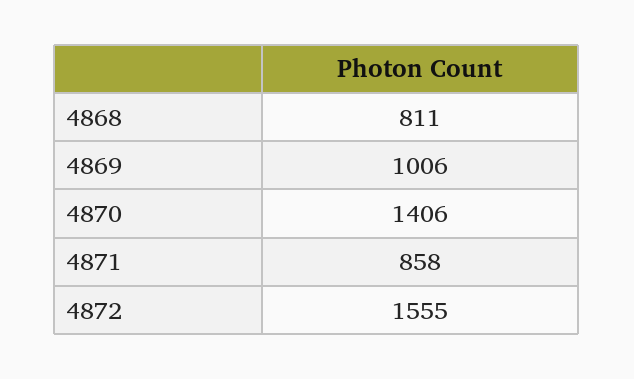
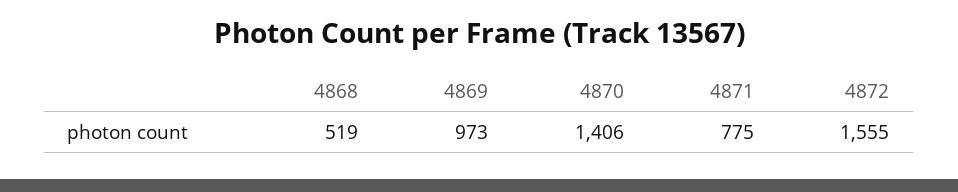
4868: 811 -> 519
4869: 1006 -> 973
4871: 858 -> 775

